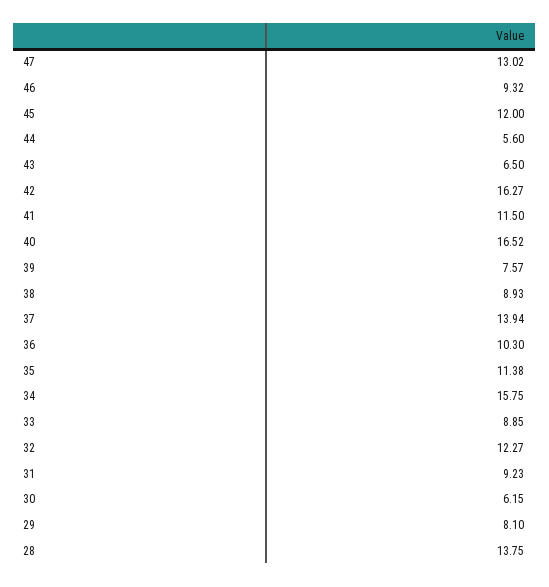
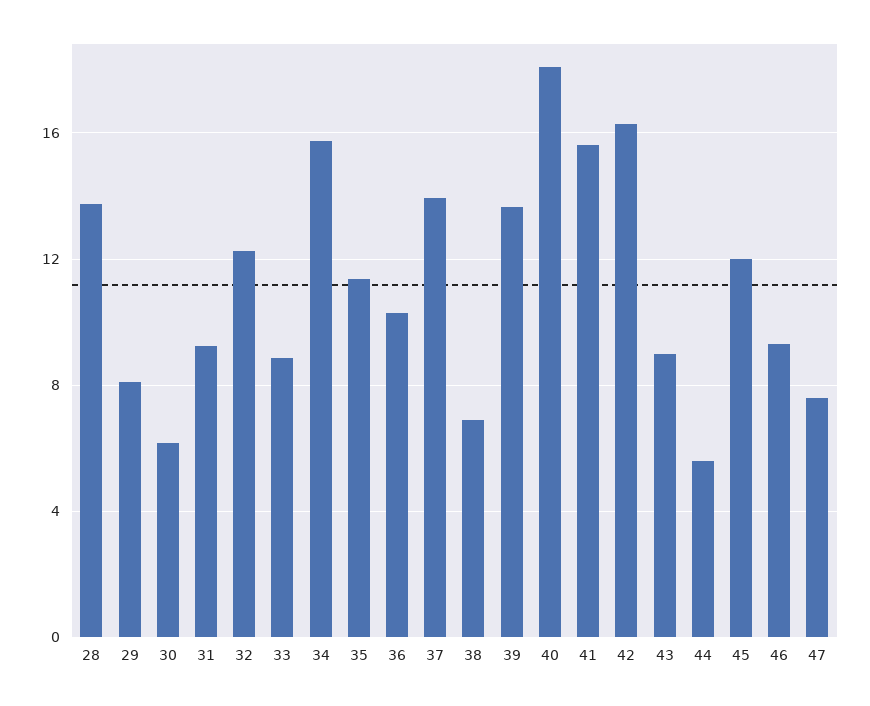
47: 13.02 -> 7.5
43: 6.5 -> 9
41: 11.5 -> 15.5
40: 16.52 -> 18
39: 7.57 -> 13.5
38: 8.93 -> 7

